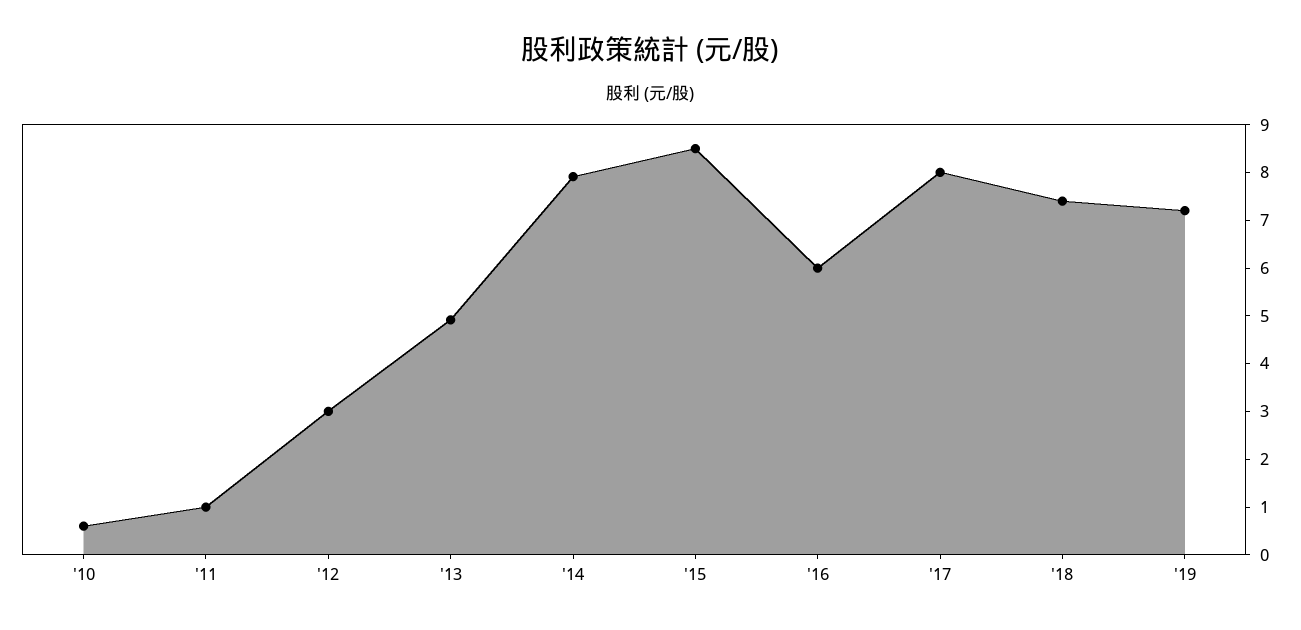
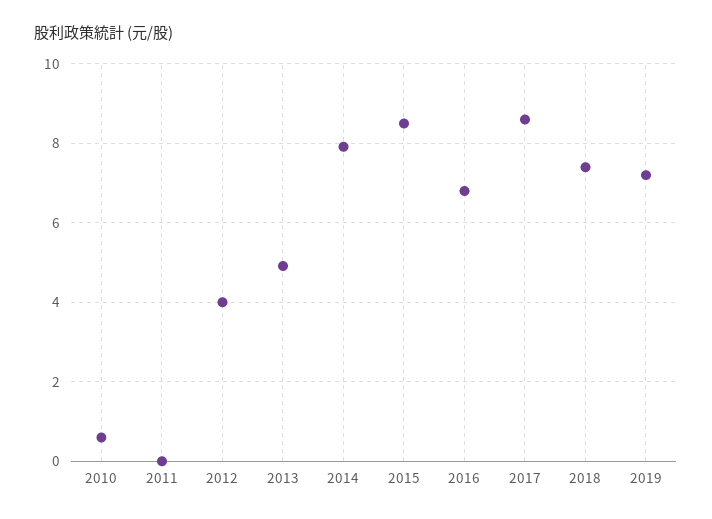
'11: 1 -> 0
'12: 3 -> 4
'16: 6 -> 6.8
'17: 8 -> 8.6

